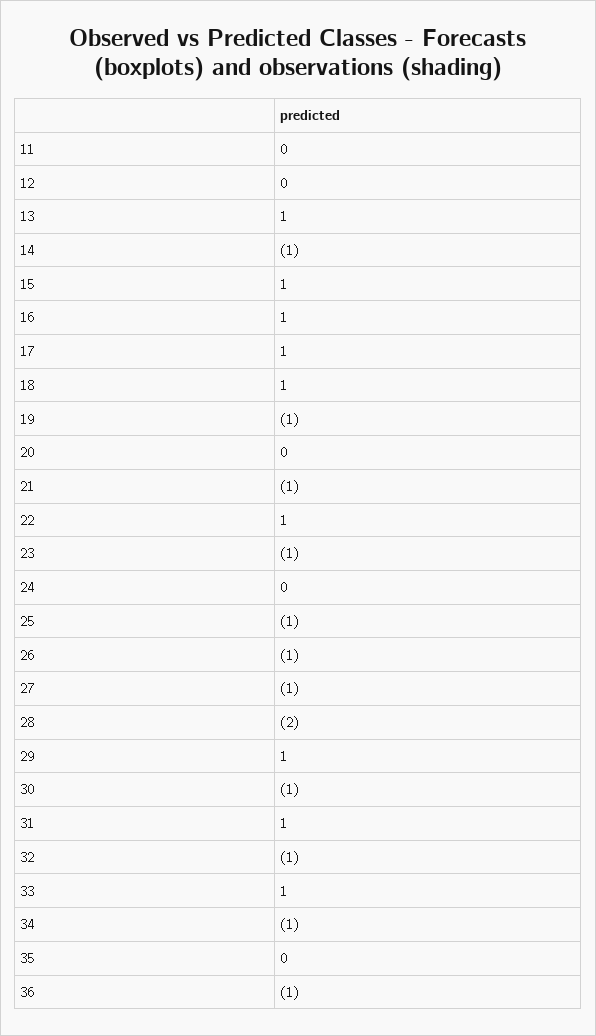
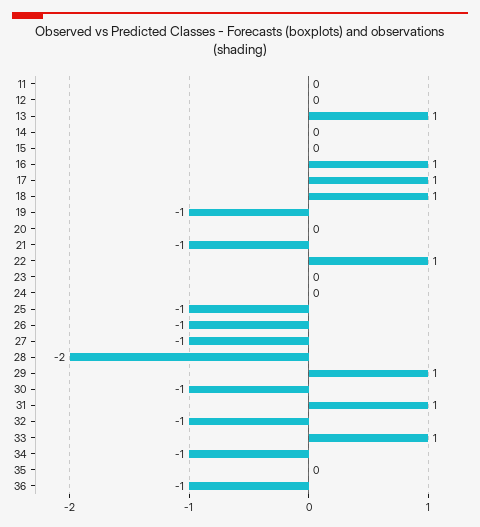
14: -1 -> 0
15: 1 -> 0
23: -1 -> 0

